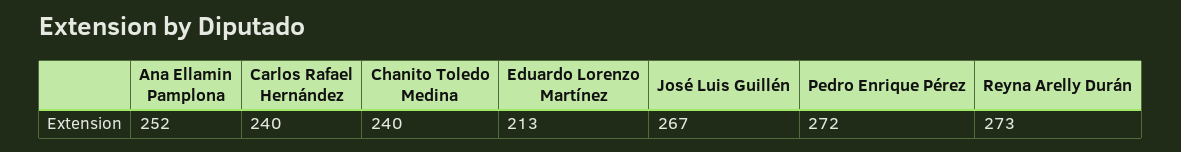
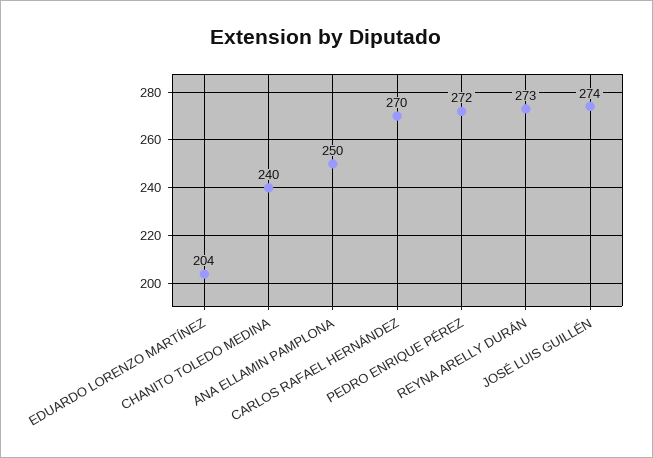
Ana Ellamin Pamplona: 252 -> 250
Carlos Rafael Hernández: 240 -> 270
Eduardo Lorenzo Martínez: 213 -> 204
José Luis Guillén: 267 -> 274

